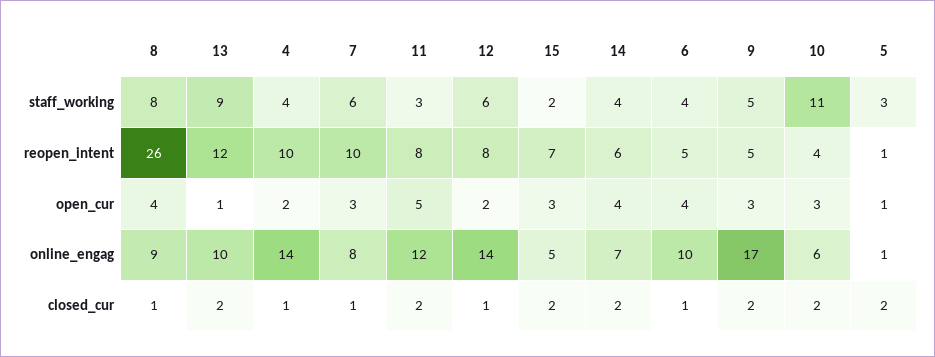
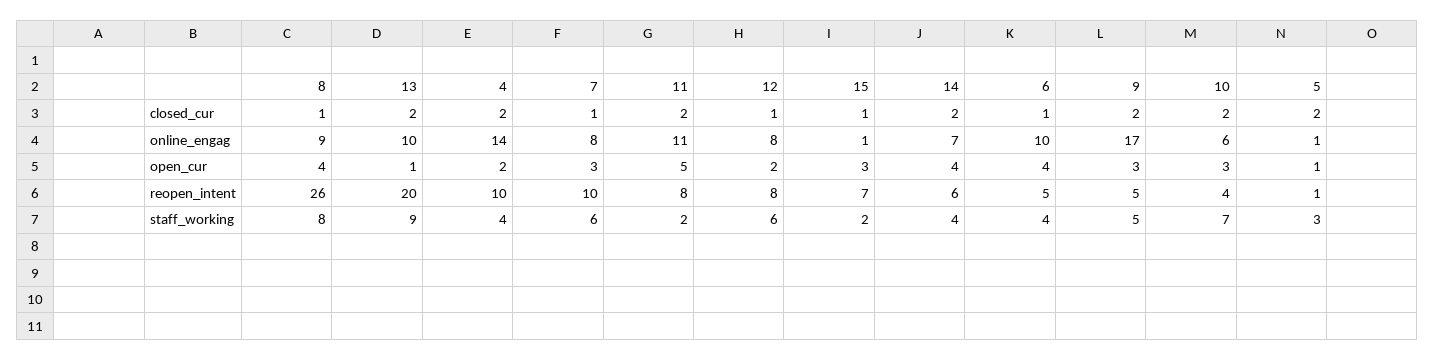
11, staff_working: 3 -> 2
10, staff_working: 11 -> 7
13, reopen_intent: 12 -> 20
11, online_engag: 12 -> 11
12, online_engag: 14 -> 8
15, online_engag: 5 -> 1
4, closed_cur: 1 -> 2
15, closed_cur: 2 -> 1

